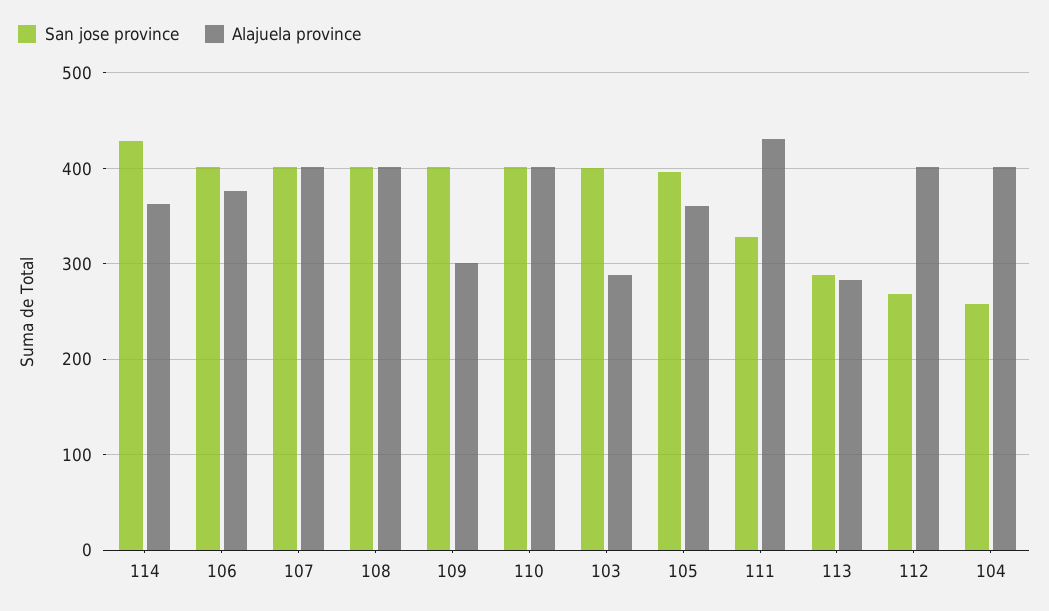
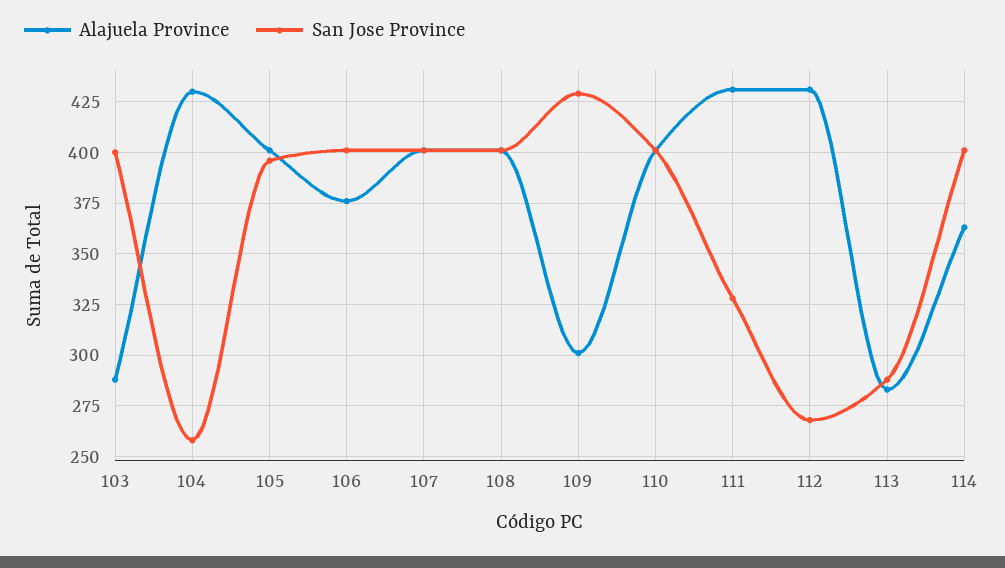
San jose province, 114: 430 -> 400
San jose province, 109: 400 -> 430
Alajuela province, 105: 360 -> 400
Alajuela province, 112: 400 -> 430
Alajuela province, 104: 400 -> 430

